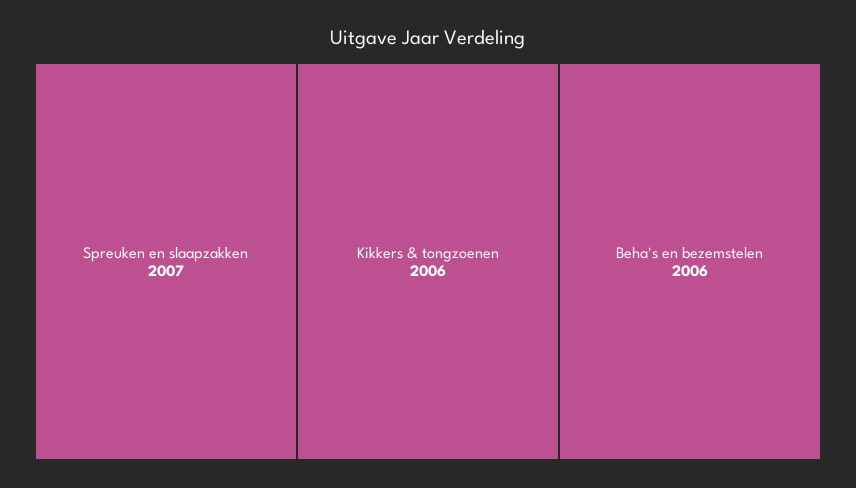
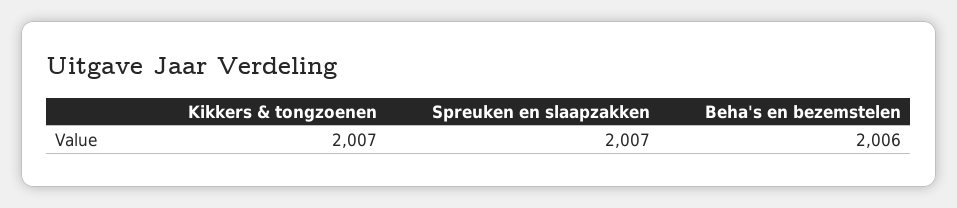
Kikkers & tongzoenen: 2006 -> 2007

